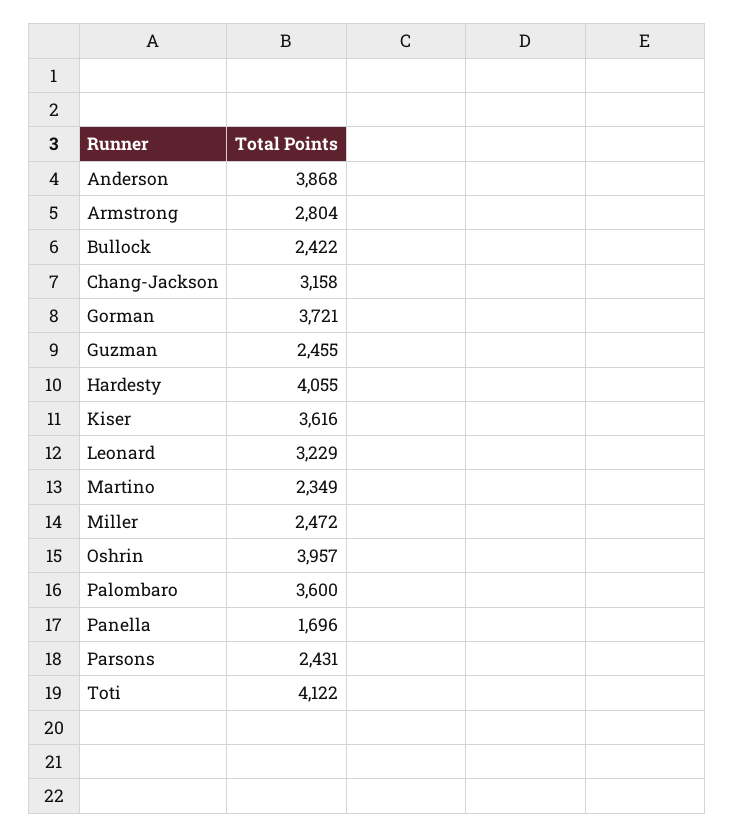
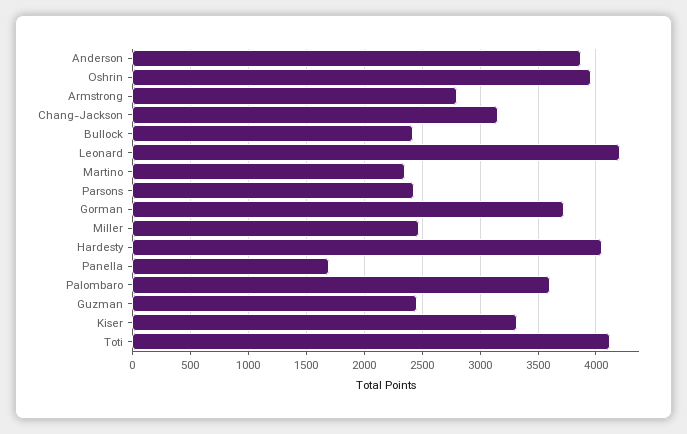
Kiser: 3616 -> 3300
Leonard: 3229 -> 4200

